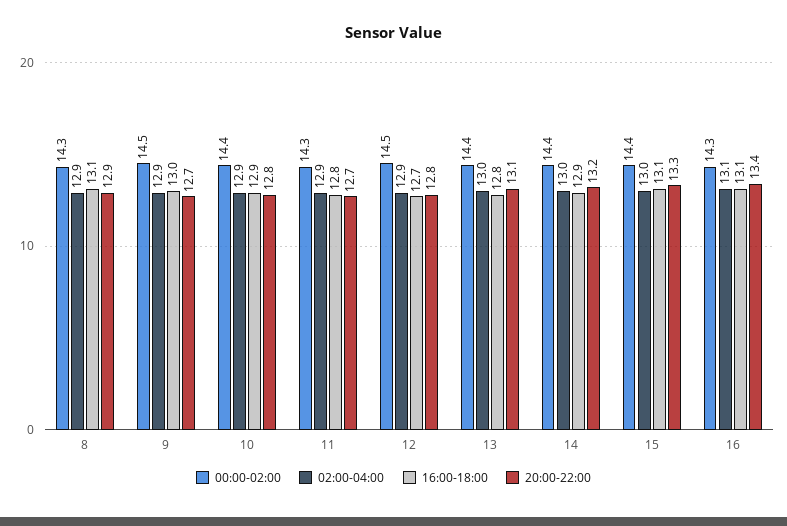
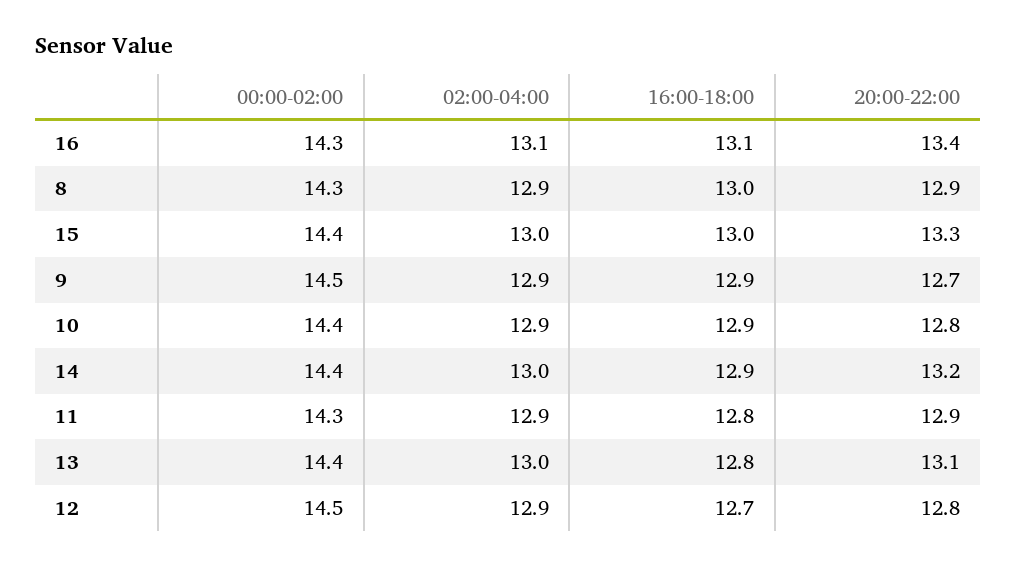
16:00-18:00, 8: 13.1 -> 13
16:00-18:00, 9: 13 -> 12.9
20:00-22:00, 11: 12.7 -> 12.9
16:00-18:00, 15: 13.1 -> 13

